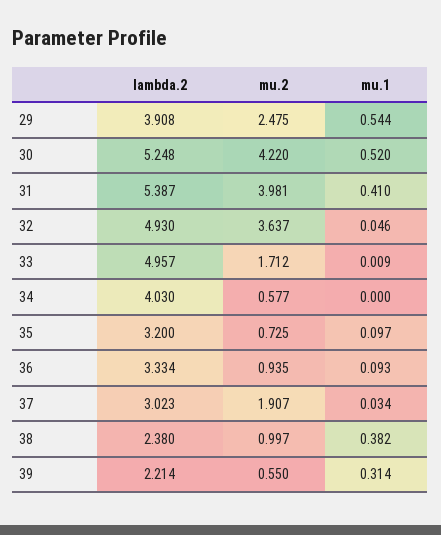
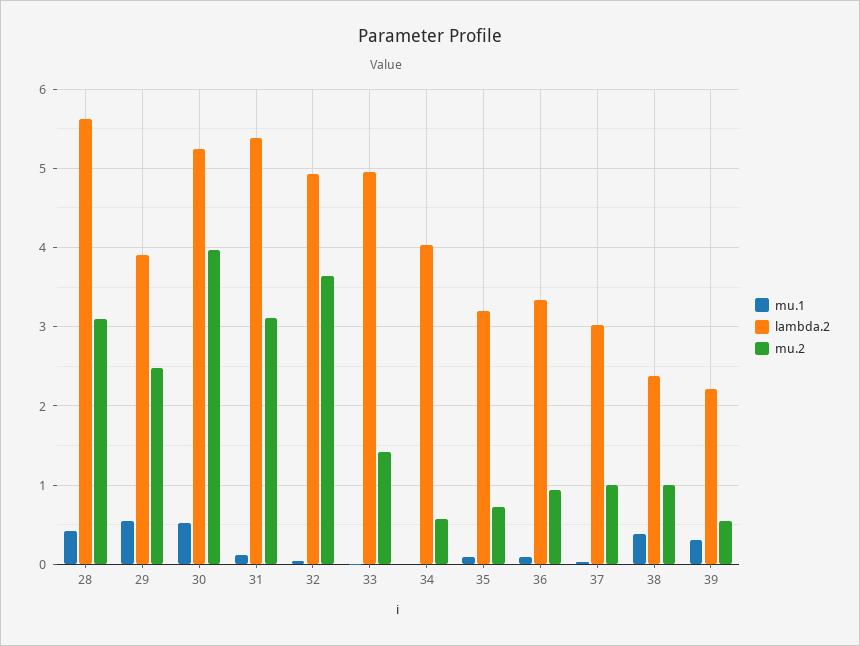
mu.2, 30: 4.22 -> 4
mu.2, 31: 3.981 -> 3.1
mu.1, 31: 0.41 -> 0.1
mu.2, 33: 1.712 -> 1.4
mu.2, 37: 1.907 -> 1
mu.1, 28: none -> 0.4
lambda.2, 28: none -> 5.6
mu.2, 28: none -> 3.1

